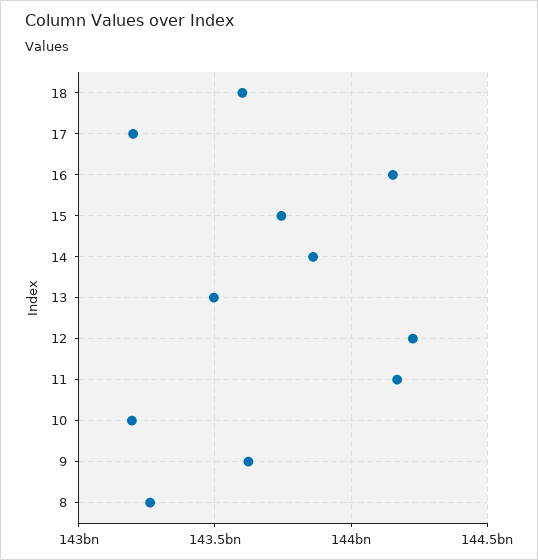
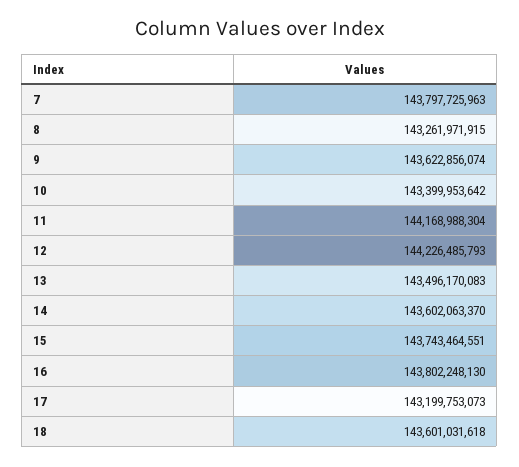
16: 144150000000 -> 143802248130
14: 143850000000 -> 143602063370
10: 143200000000 -> 143399953642
7: none -> 143797725963

